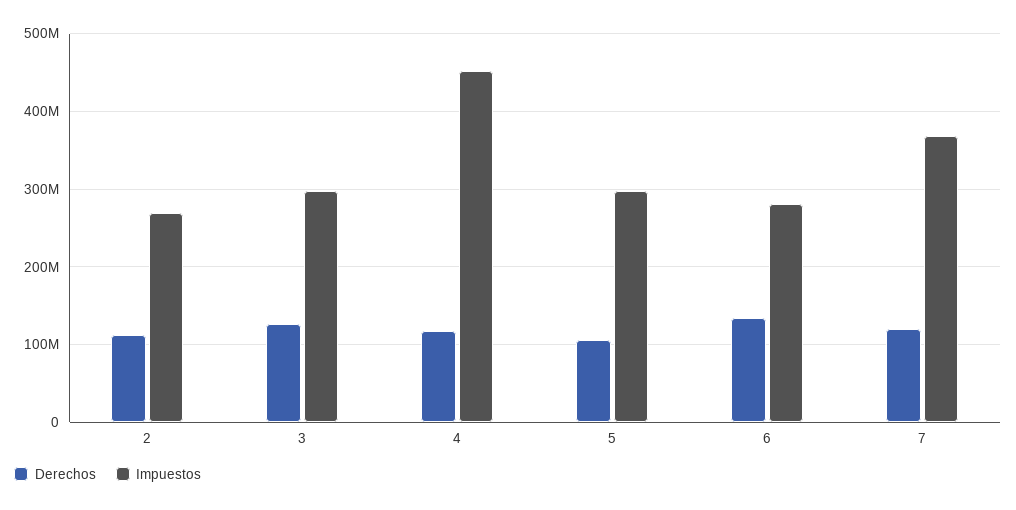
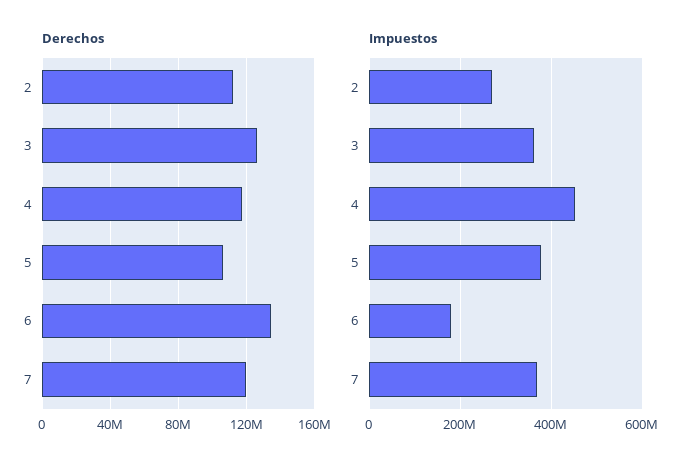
Impuestos, 3: 300000000 -> 360000000
Impuestos, 5: 300000000 -> 380000000
Impuestos, 6: 280000000 -> 180000000

